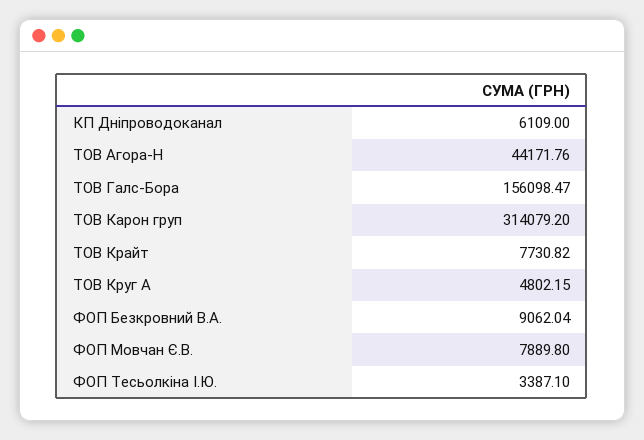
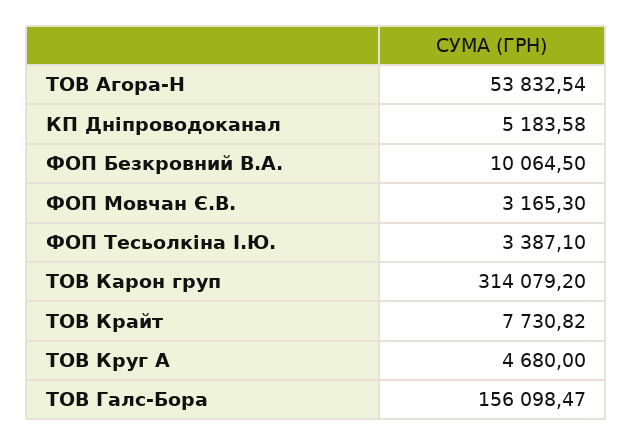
КП Дніпроводоканал: 6109 -> 5183.58
ТОВ Агора-Н: 44171.76 -> 53832.54
ТОВ Круг А: 4802.15 -> 4680
ФОП Безкровний В.А.: 9062.04 -> 10064.5
ФОП Мовчан Є.В.: 7889.8 -> 3165.3

